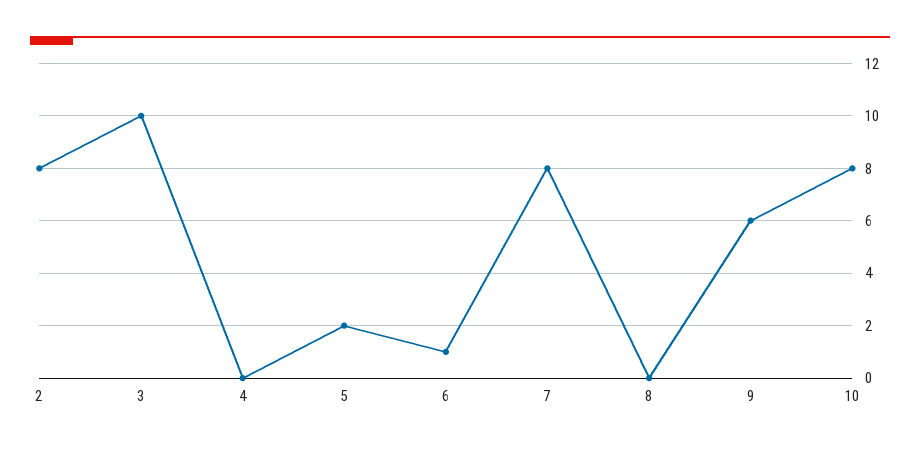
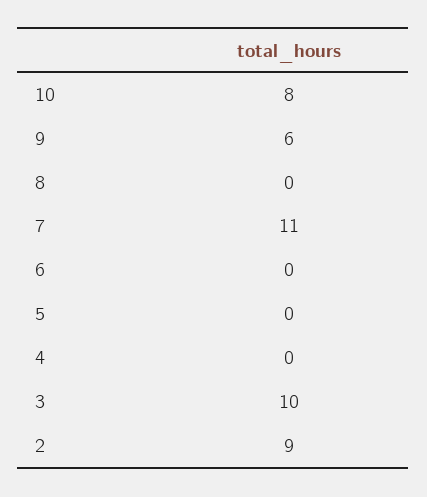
2: 8 -> 9
5: 2 -> 0
6: 1 -> 0
7: 8 -> 11

